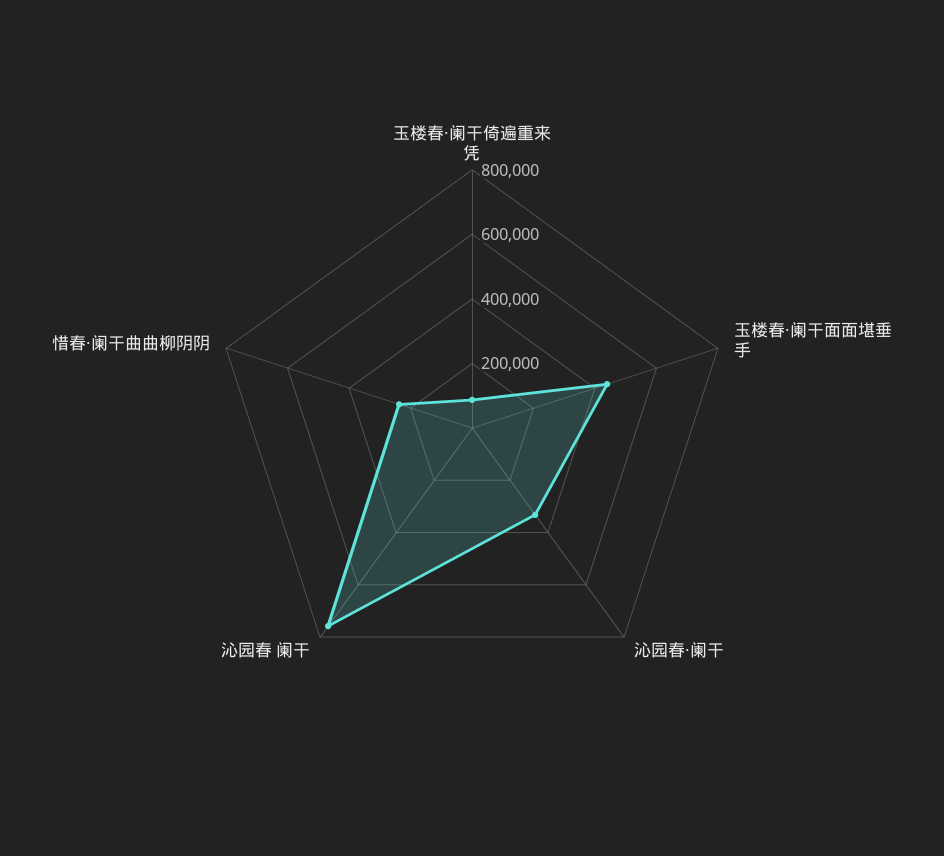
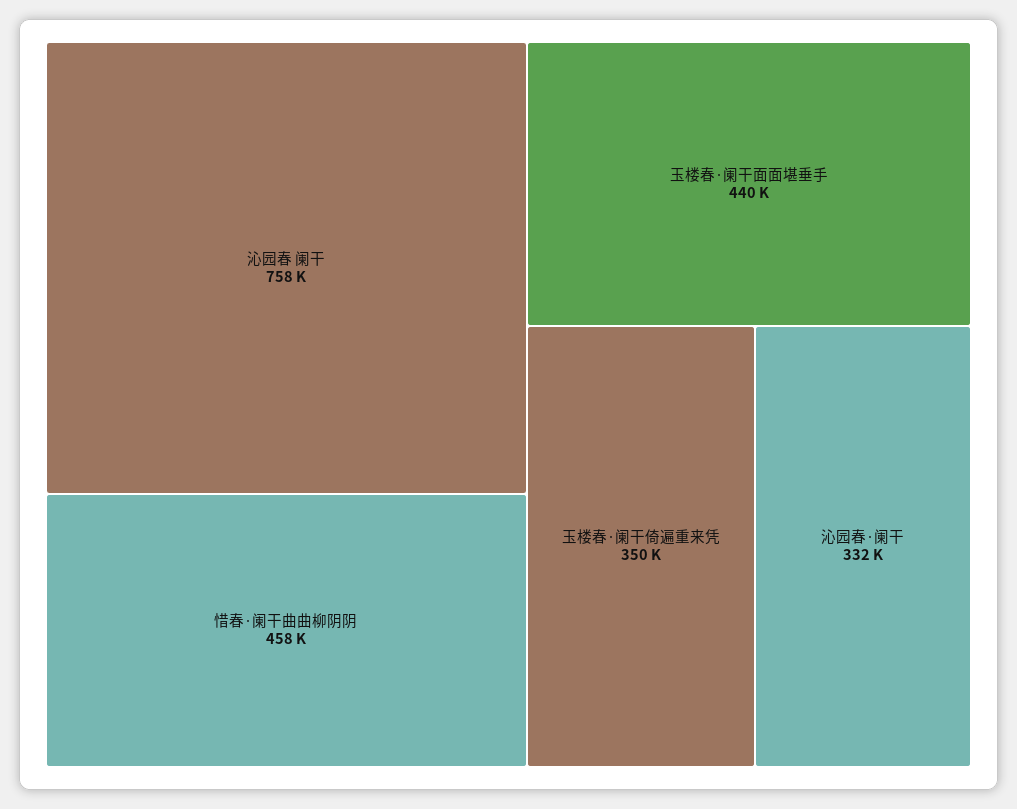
玉楼春·阑干倚遍重来凭: 100000 -> 350000
惜春·阑干曲曲柳阴阴: 250000 -> 458000

